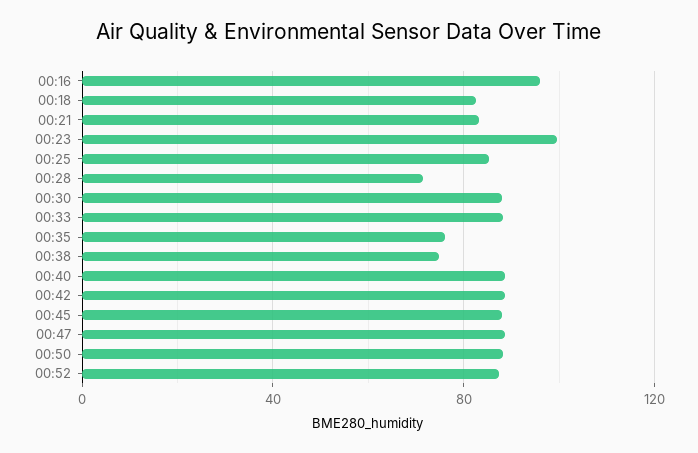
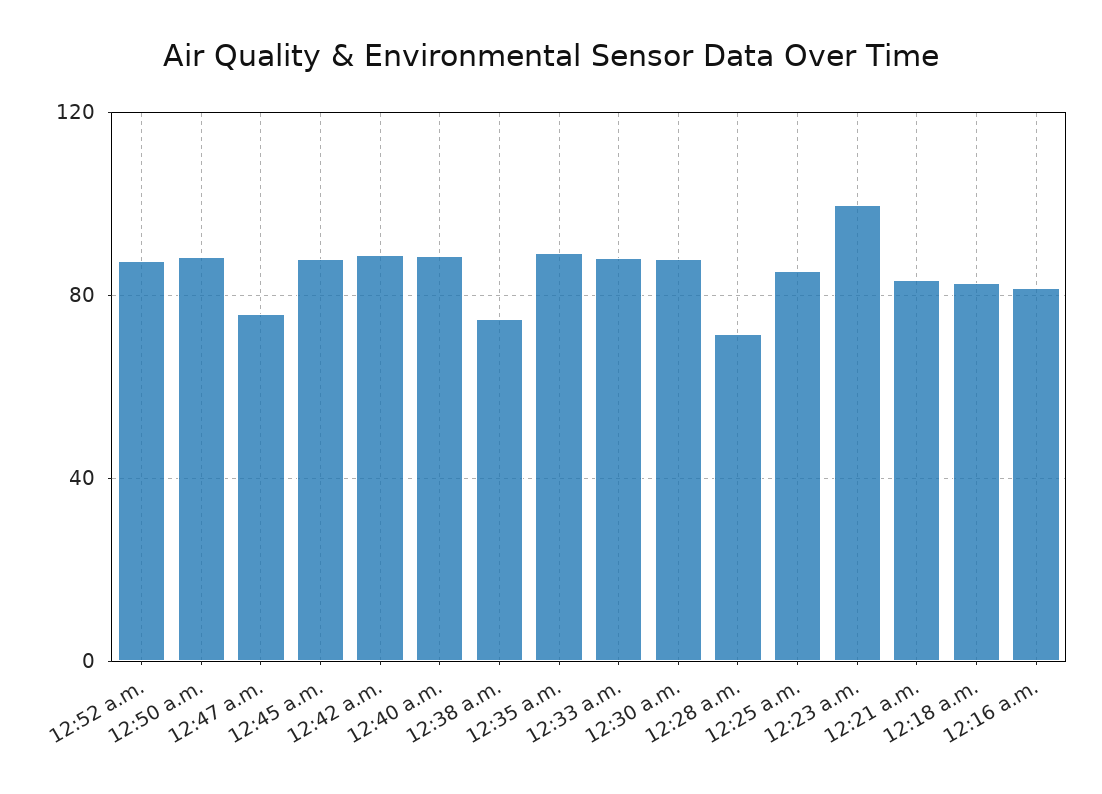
00:16: 95 -> 80
00:35: 75 -> 90
00:47: 90 -> 75

